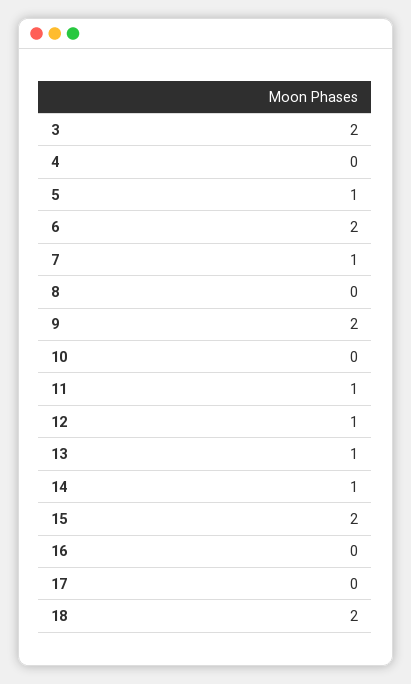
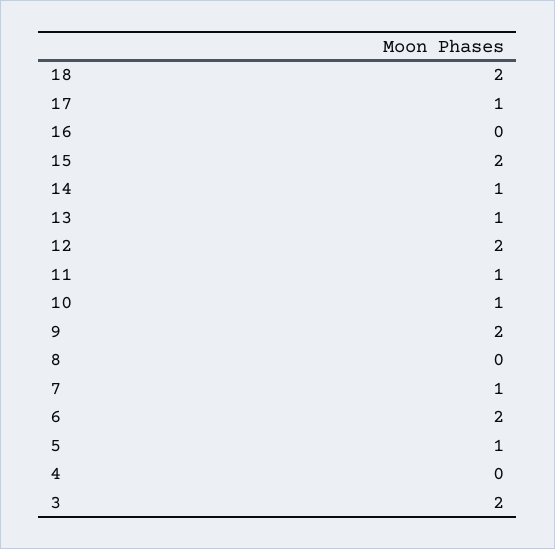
10: 0 -> 1
12: 1 -> 2
17: 0 -> 1

